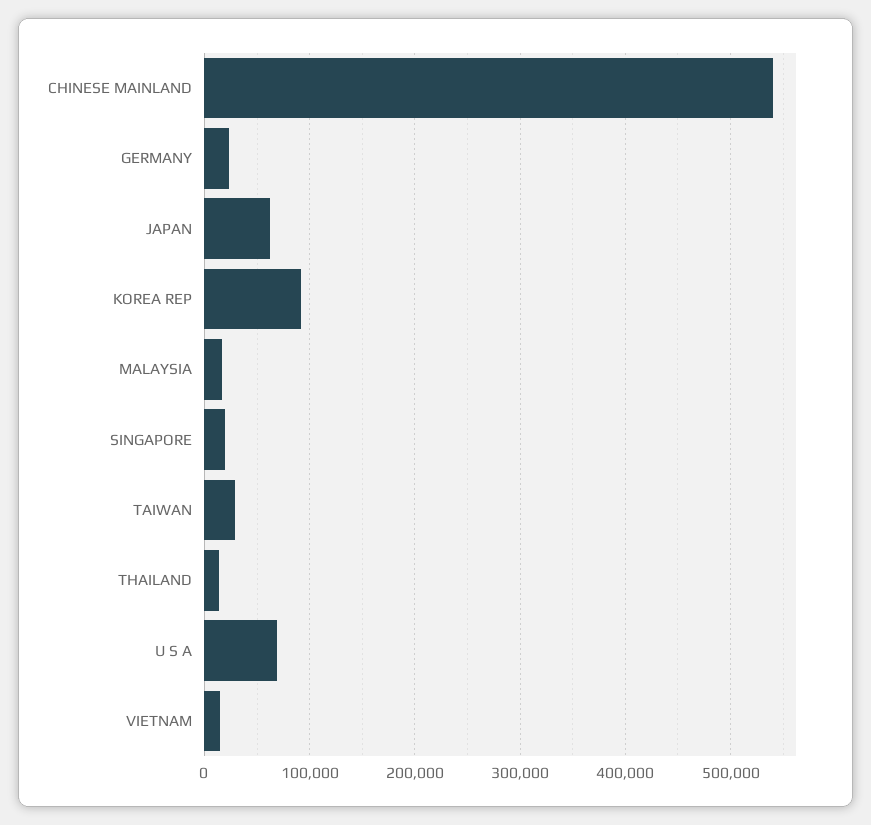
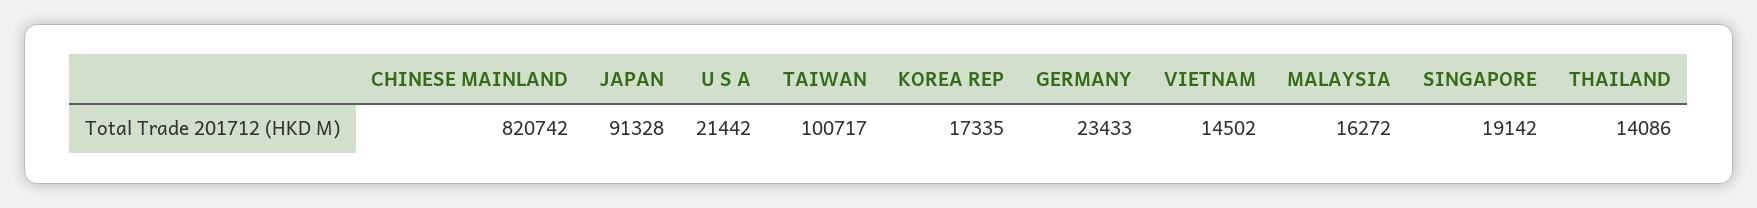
CHINESE MAINLAND: 540000 -> 820742
JAPAN: 60000 -> 91328
KOREA REP: 90000 -> 17335
TAIWAN: 30000 -> 100717
U S A: 70000 -> 21442

